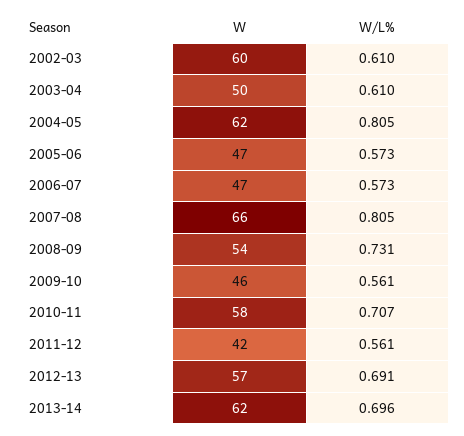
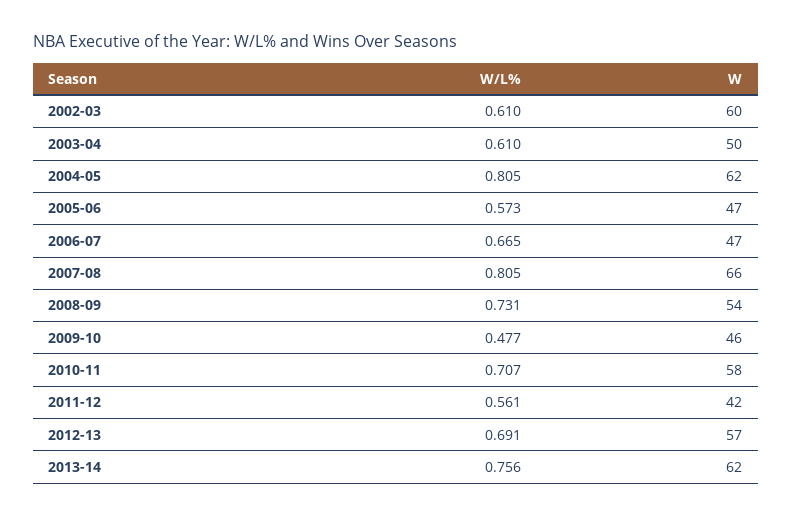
W/L%, 2006-07: 0.573 -> 0.665
W/L%, 2009-10: 0.561 -> 0.477
W/L%, 2013-14: 0.696 -> 0.756

